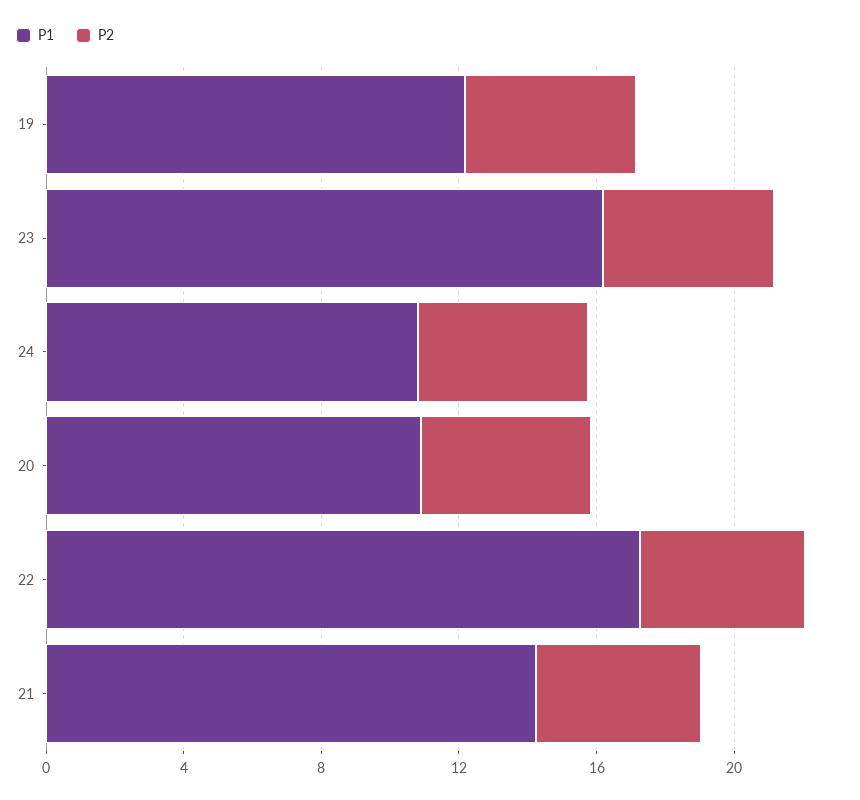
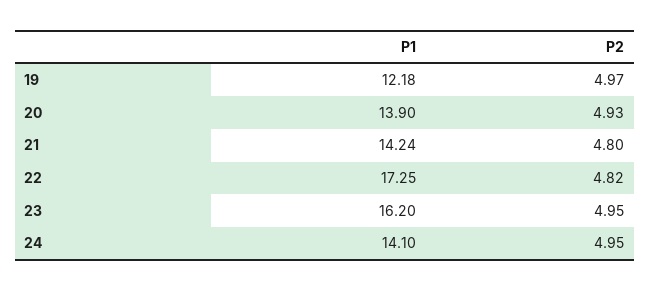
P1, 24: 11 -> 14.1
P1, 20: 11 -> 13.9

